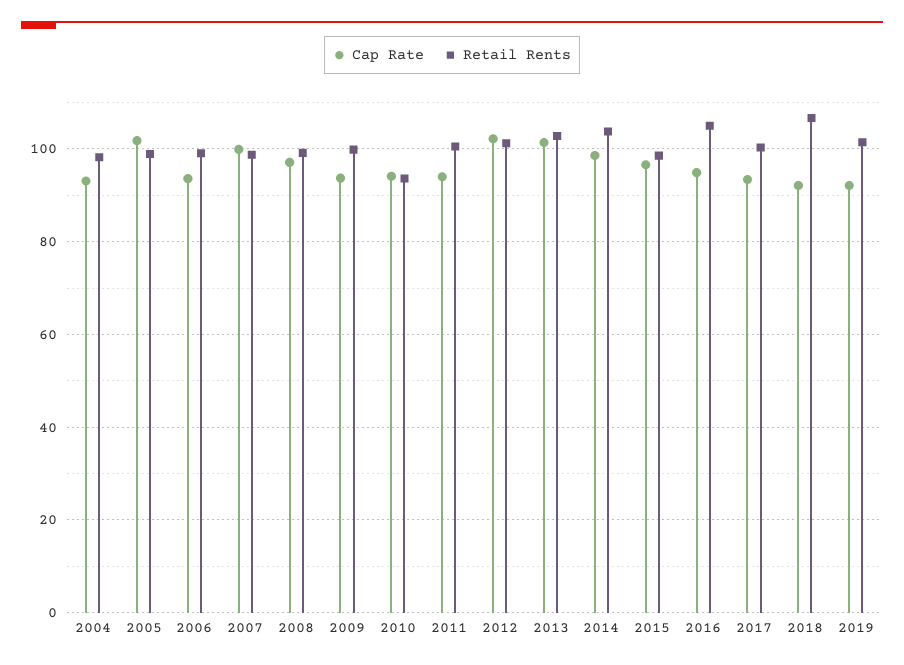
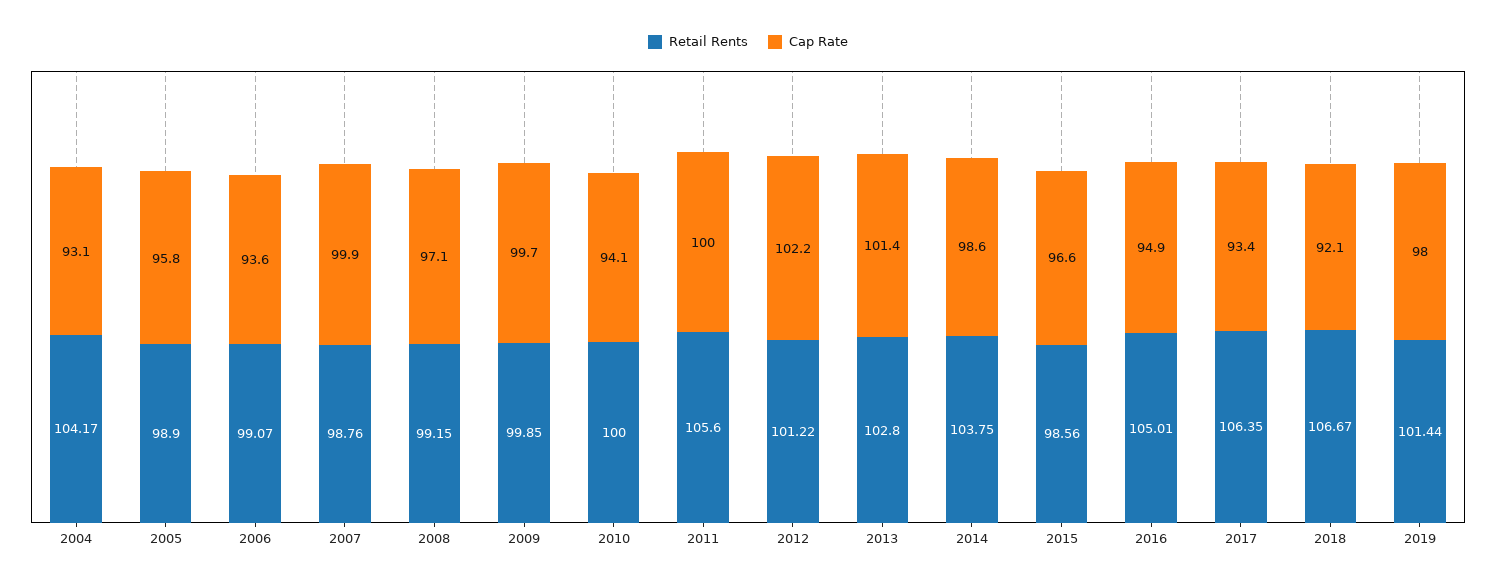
Retail Rents, 2004: 98 -> 104.17
Cap Rate, 2005: 102 -> 95.8
Cap Rate, 2009: 94 -> 99.7
Retail Rents, 2010: 94 -> 100
Cap Rate, 2011: 94 -> 100
Retail Rents, 2011: 100 -> 105.6
Retail Rents, 2017: 100 -> 106.35
Cap Rate, 2019: 92 -> 98

